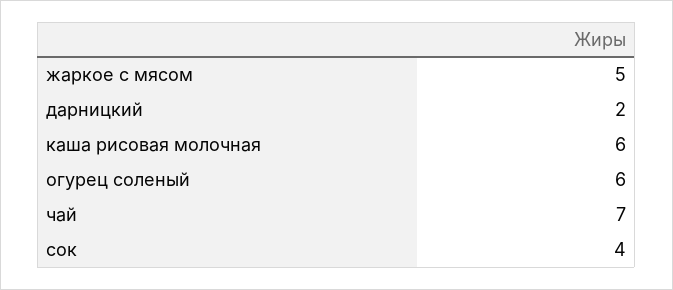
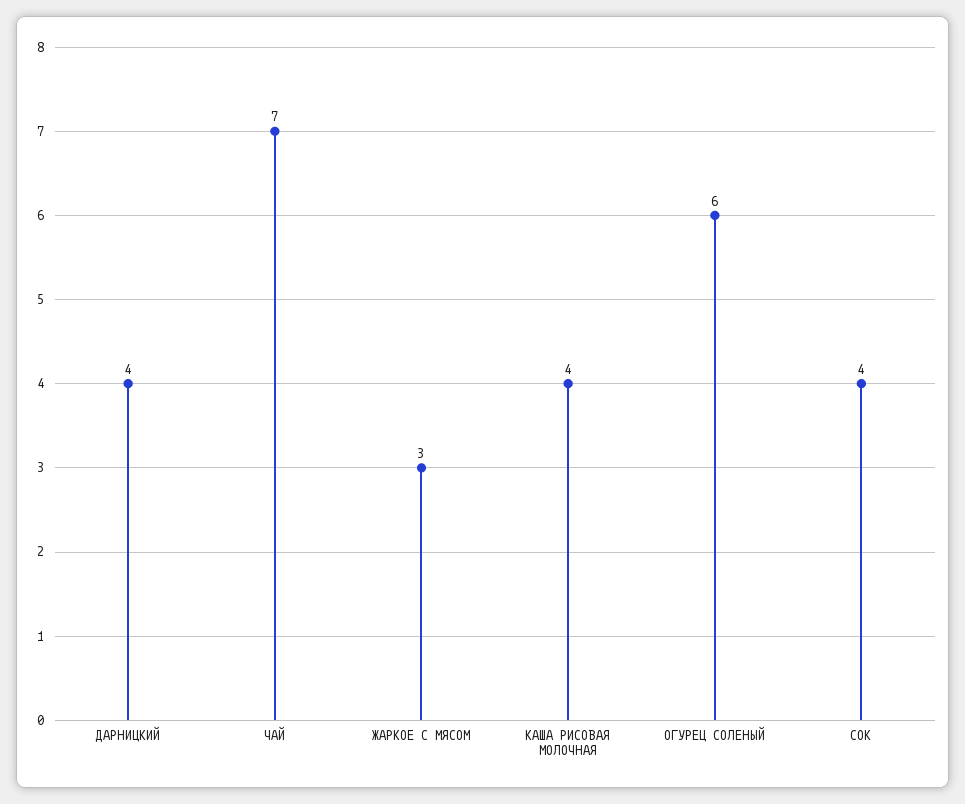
жаркое с мясом: 5 -> 3
дарницкий: 2 -> 4
каша рисовая молочная: 6 -> 4

